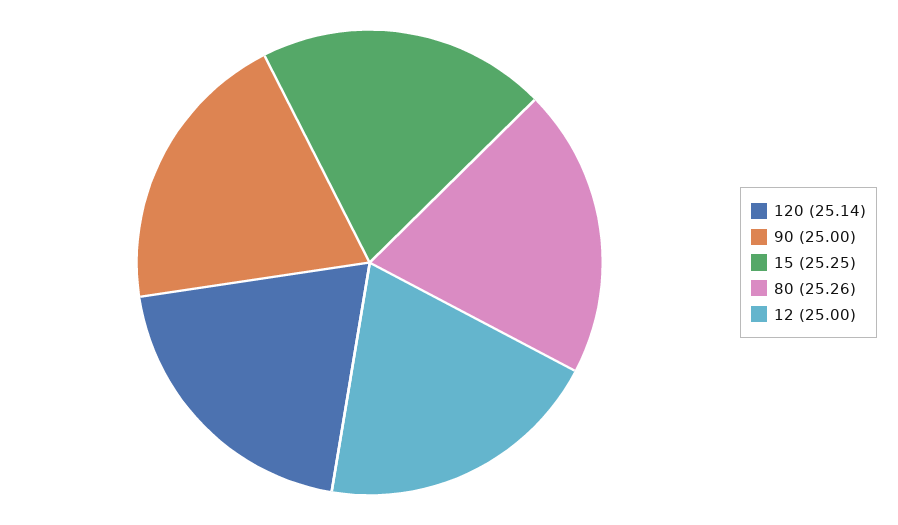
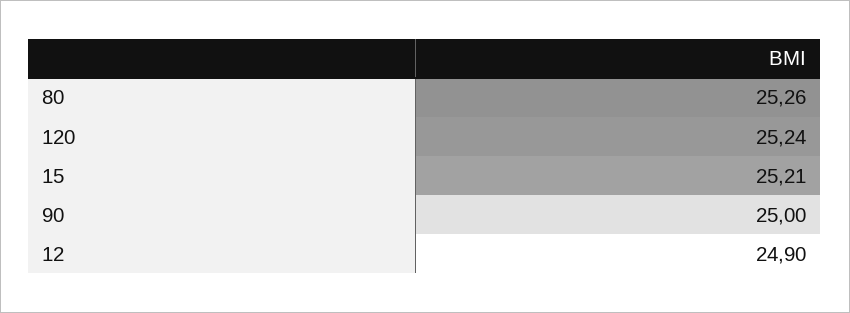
120: 25.14 -> 25.24
15: 25.25 -> 25.21
12: 25 -> 24.9

